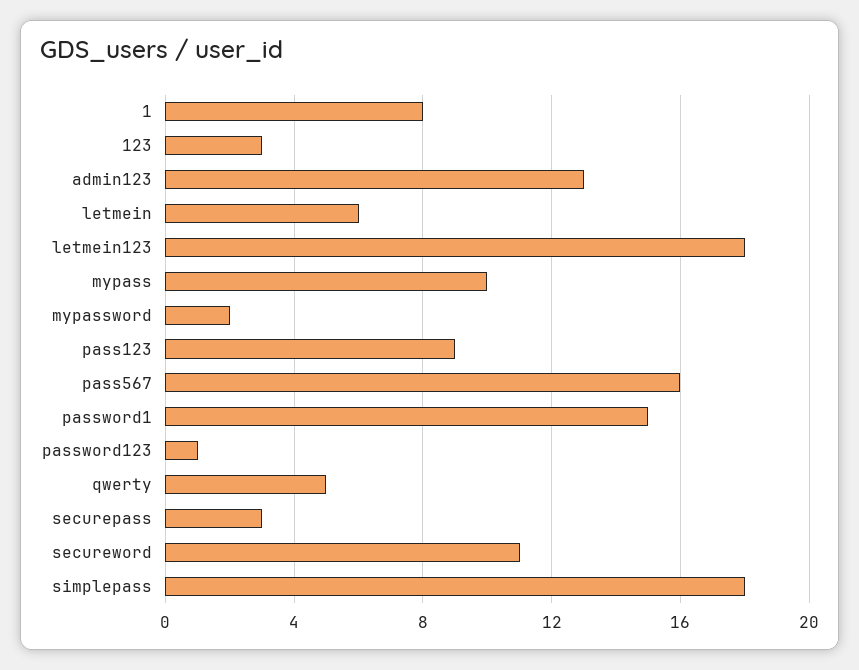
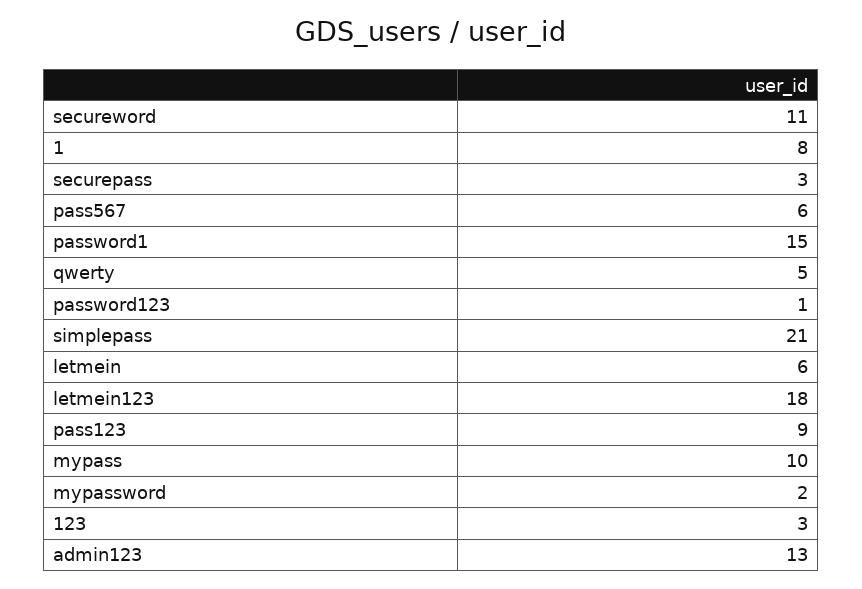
pass567: 16 -> 6
simplepass: 18 -> 21

